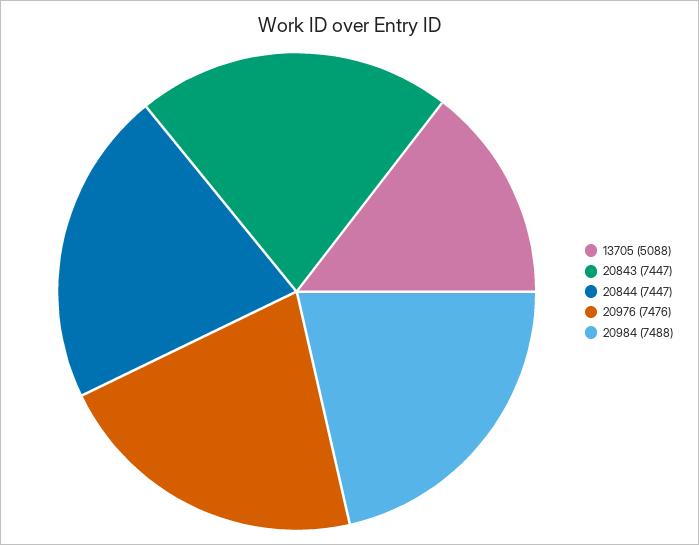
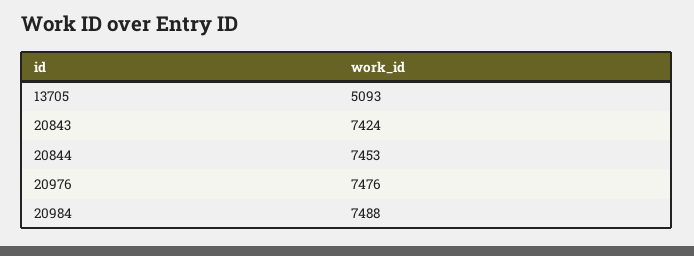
13705: 5088 -> 5093
20843: 7447 -> 7424
20844: 7447 -> 7453

